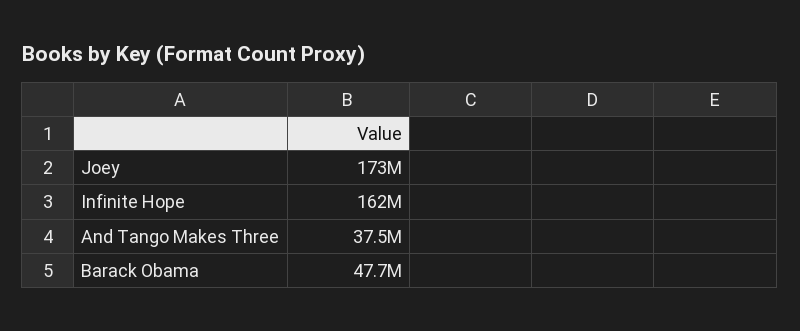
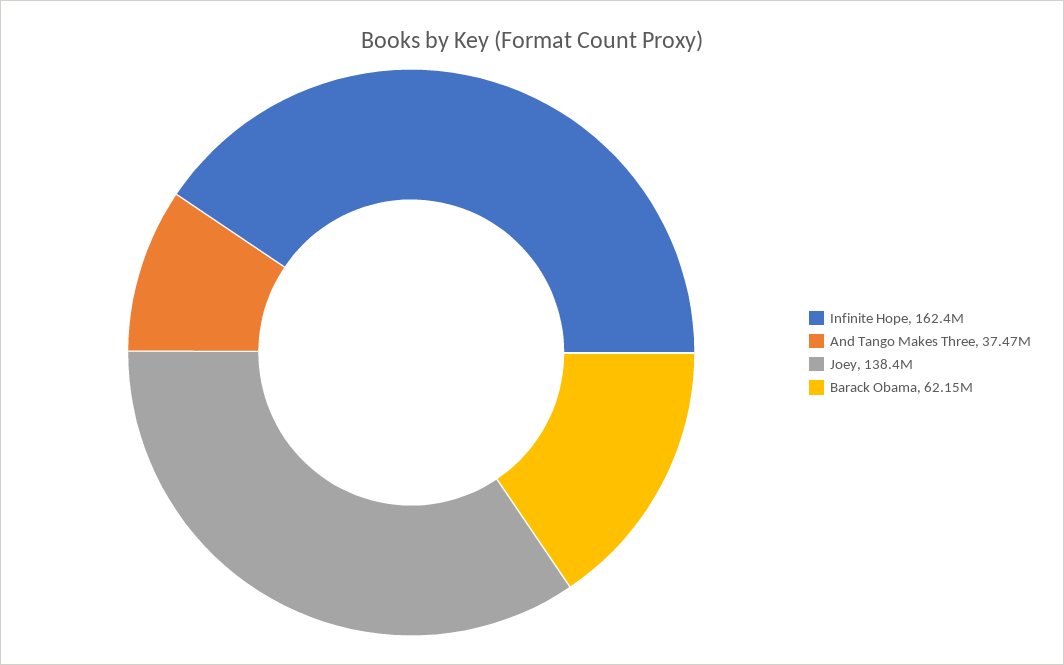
Joey: 173000000 -> 138400000
Barack Obama: 47700000 -> 62150000

